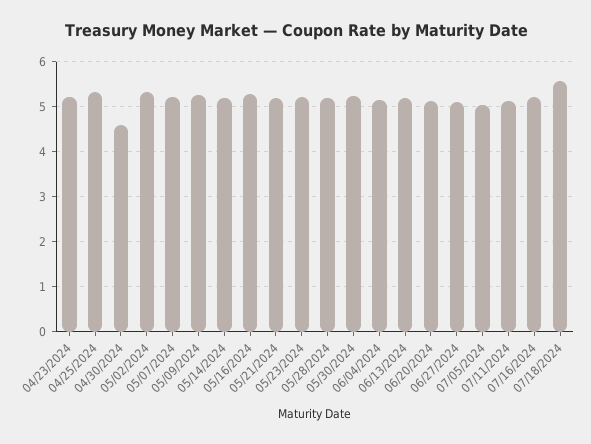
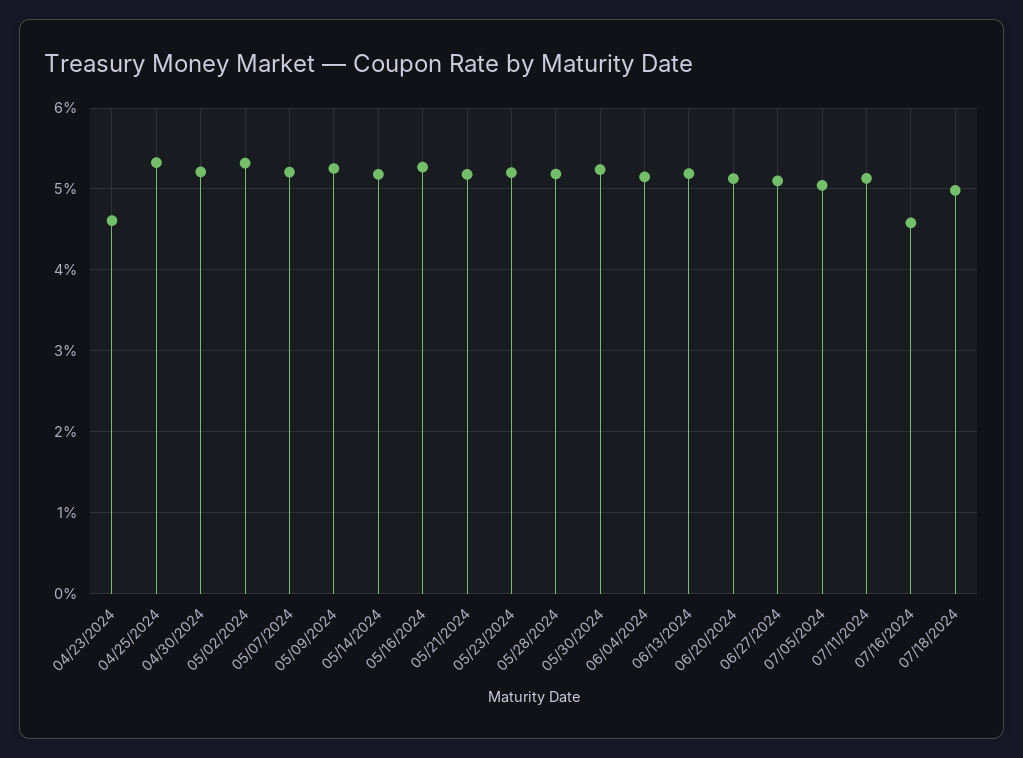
04/23/2024: 5.2 -> 4.6
04/30/2024: 4.6 -> 5.2
07/16/2024: 5.2 -> 4.6
07/18/2024: 5.6 -> 5

